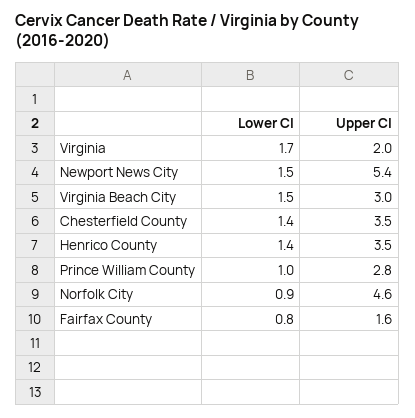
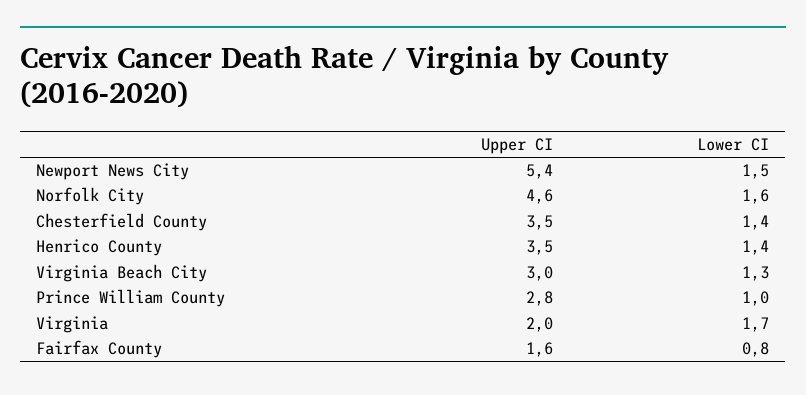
Lower CI, Virginia Beach City: 1.5 -> 1.3
Lower CI, Norfolk City: 0.9 -> 1.6

